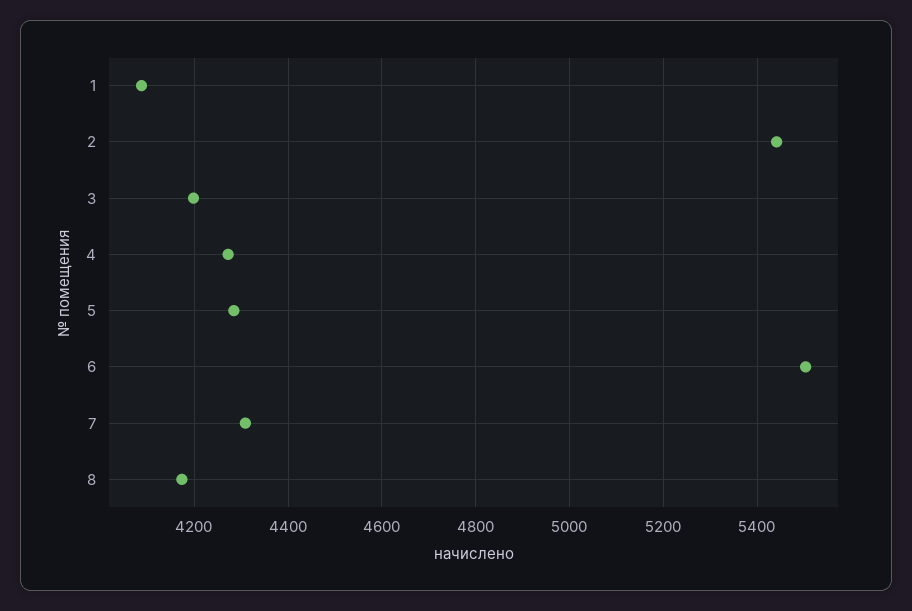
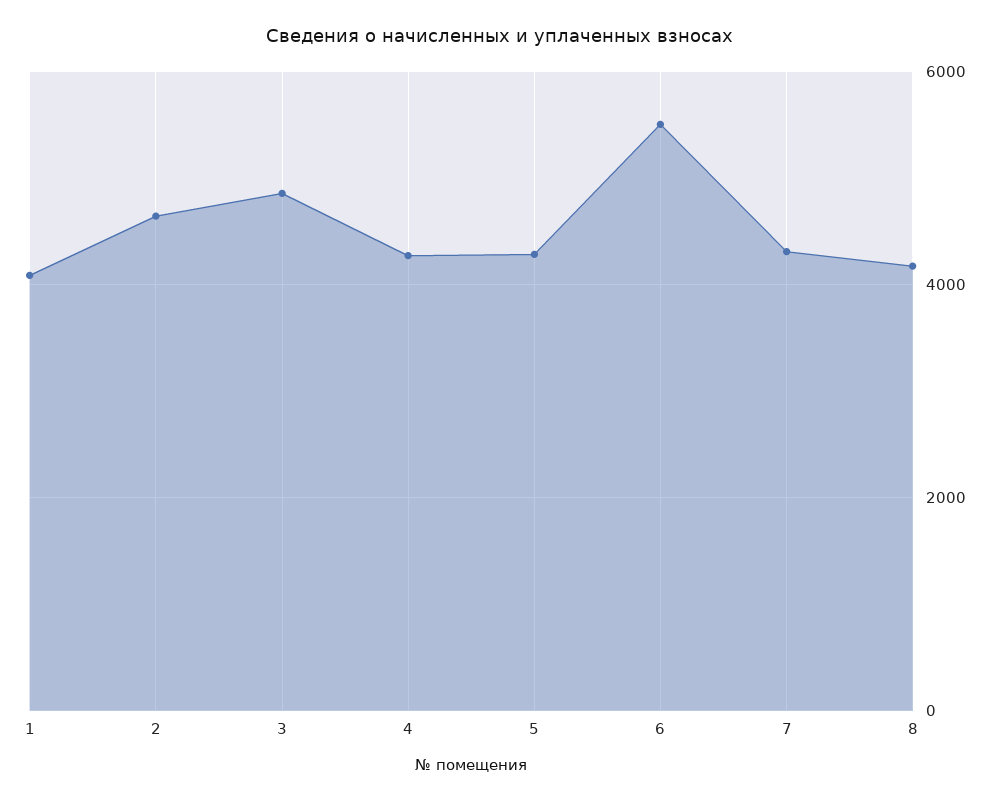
2: 5440 -> 4600
3: 4200 -> 4800

